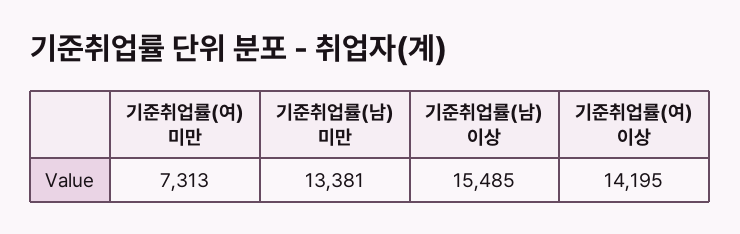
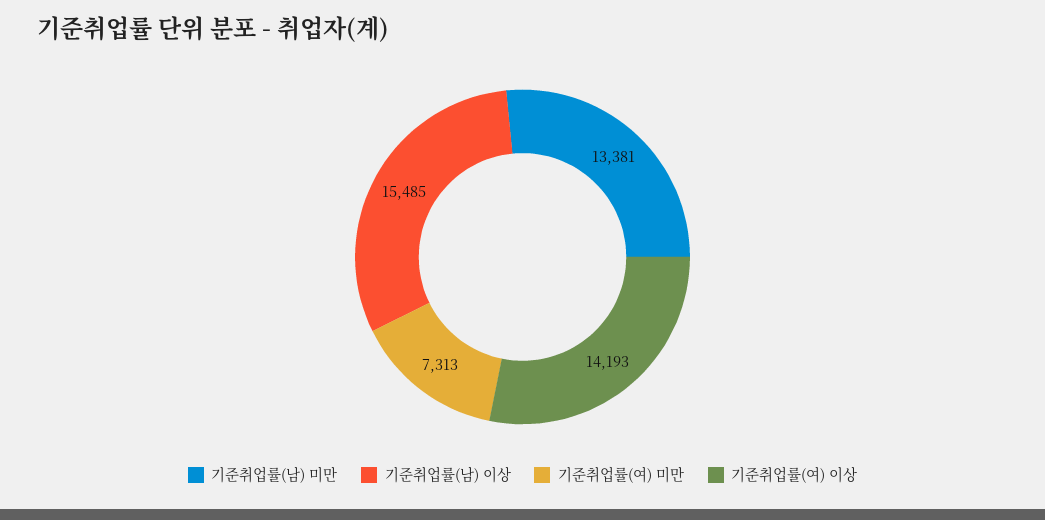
기준취업률(여) 이상: 14195 -> 14193

